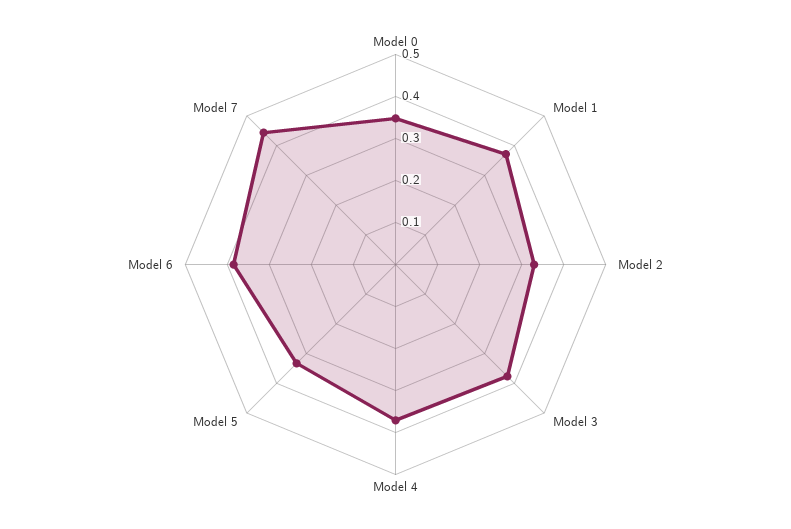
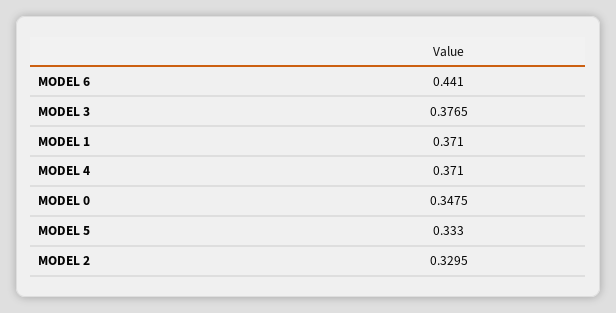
Model 6: 0.38 -> 0.441
Model 7: 0.44 -> none

